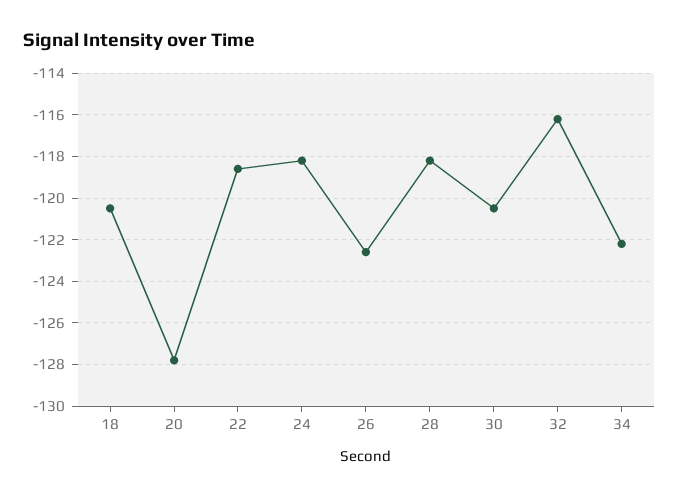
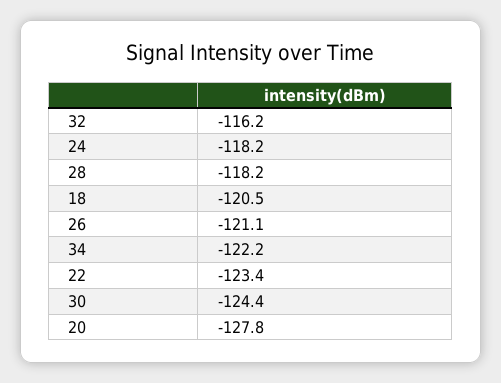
22: -118.5 -> -123.4
26: -122.5 -> -121.1
30: -120.5 -> -124.4

